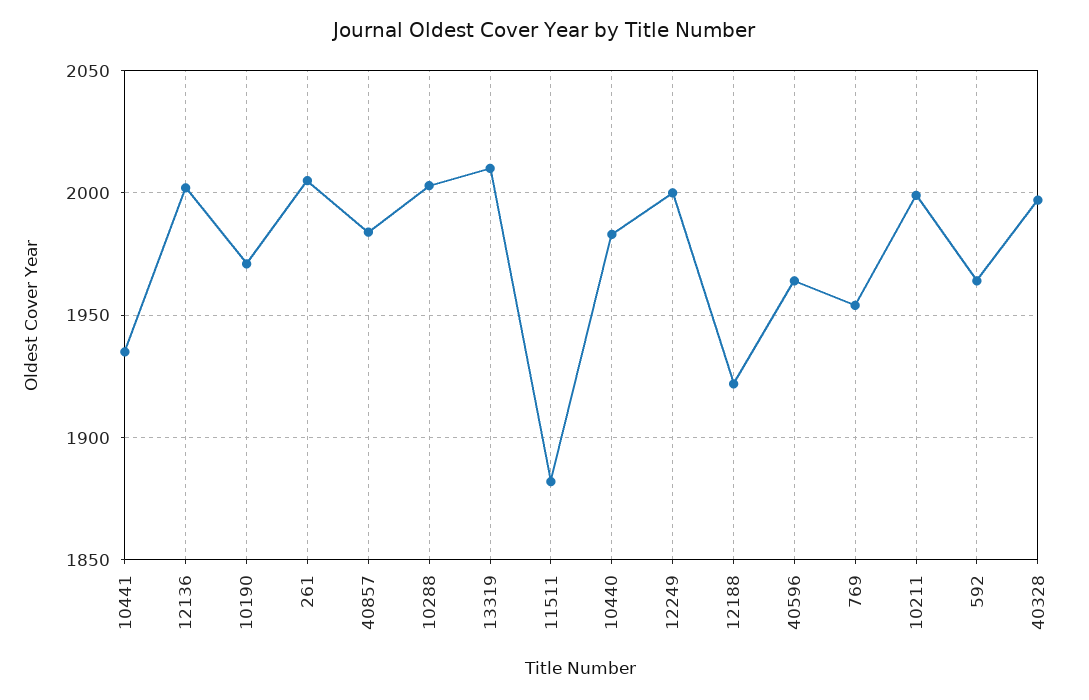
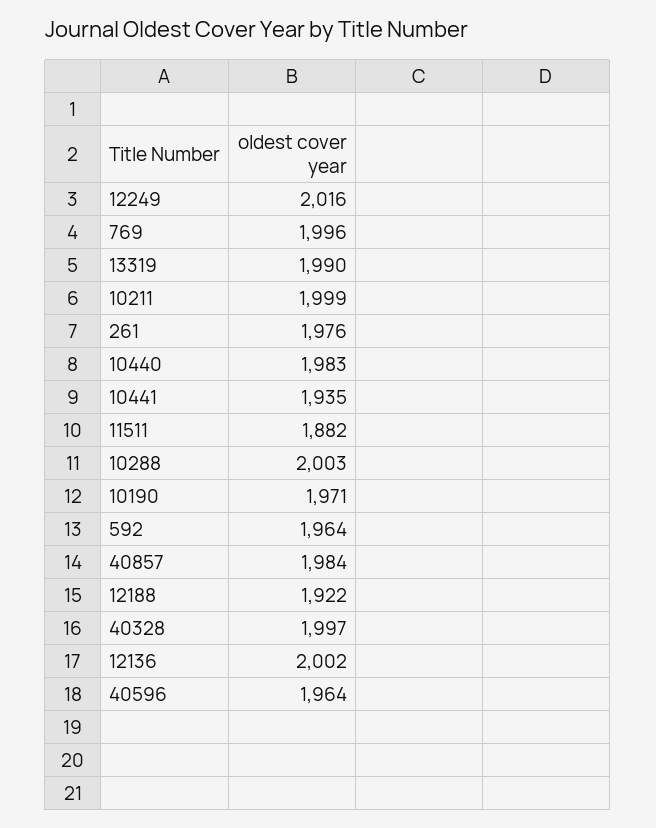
261: 2005 -> 1976
13319: 2010 -> 1990
12249: 2000 -> 2016
769: 1955 -> 1996

